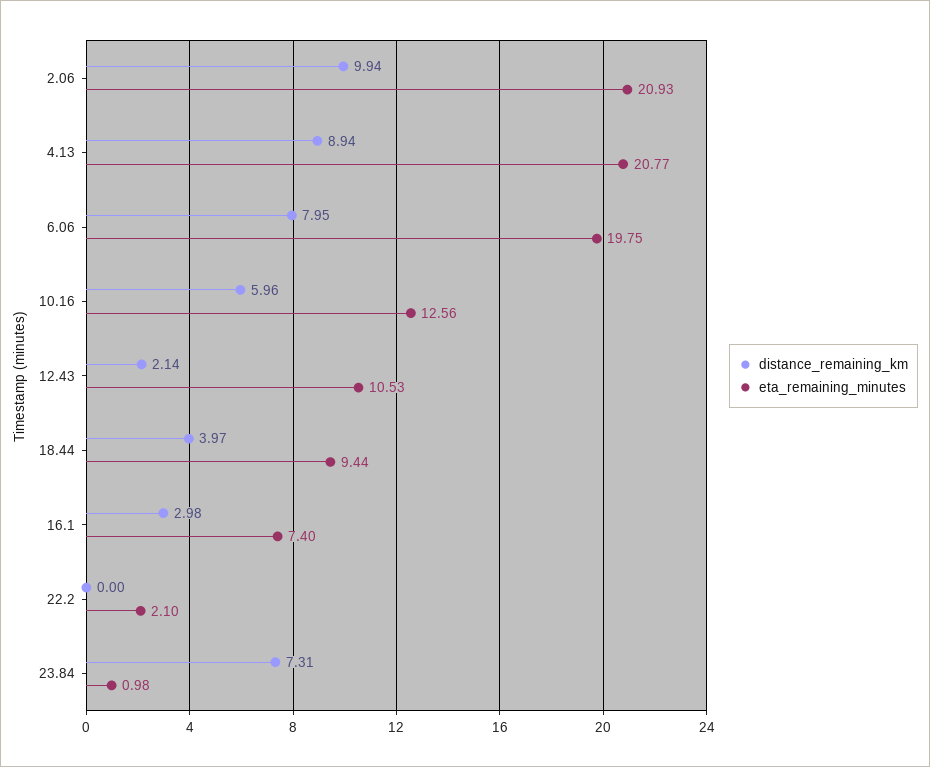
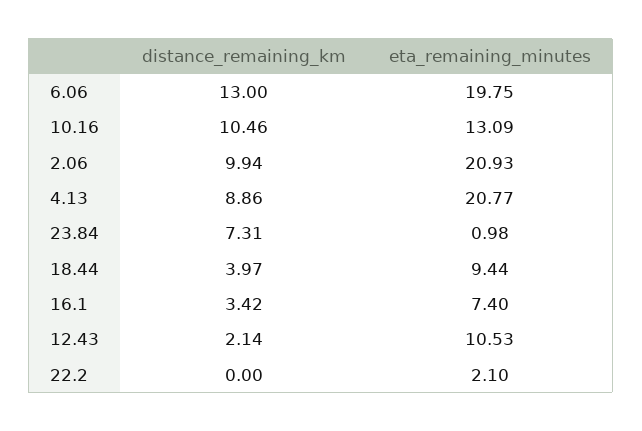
distance_remaining_km, 4.13: 8.94 -> 8.86
distance_remaining_km, 6.06: 7.95 -> 13
distance_remaining_km, 10.16: 5.96 -> 10.46
eta_remaining_minutes, 10.16: 12.56 -> 13.09
distance_remaining_km, 16.1: 2.98 -> 3.42

